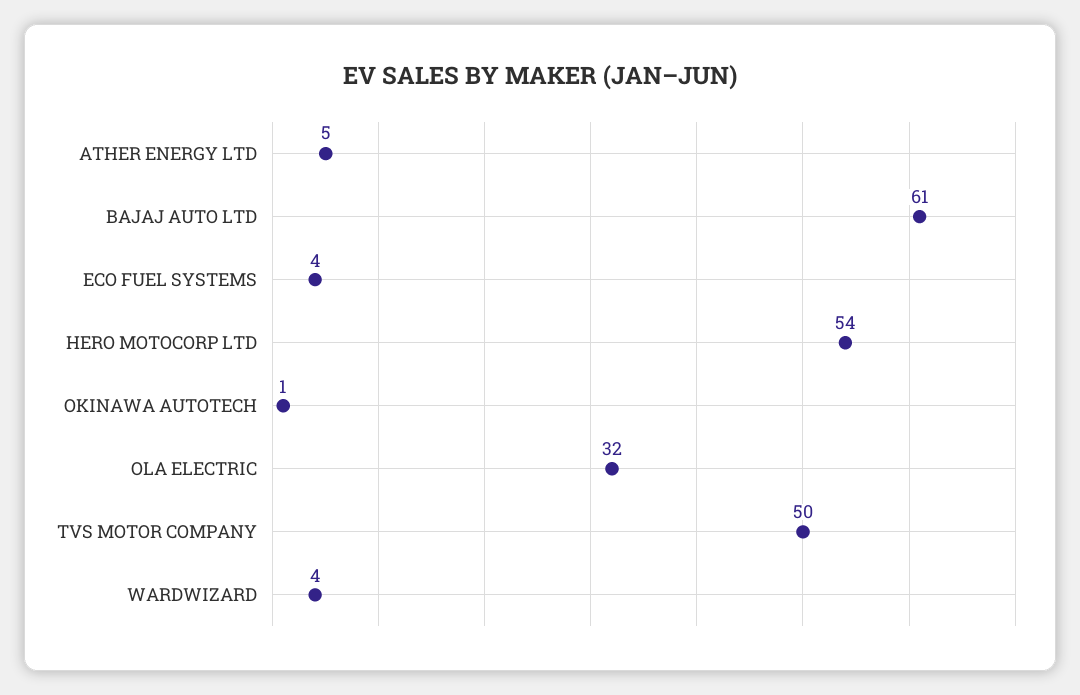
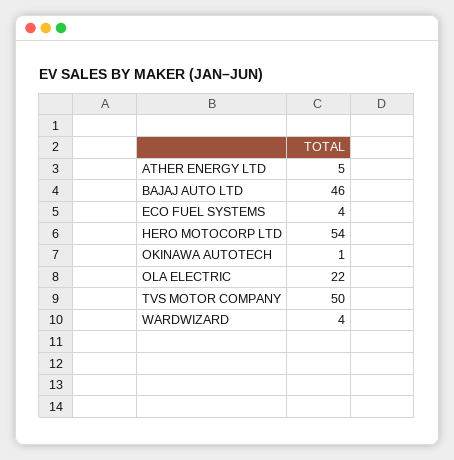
BAJAJ AUTO LTD: 61 -> 46
OLA ELECTRIC: 32 -> 22

